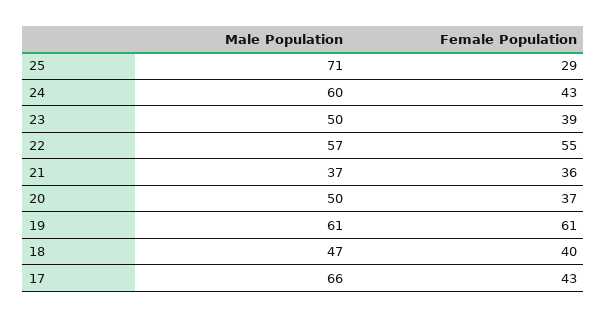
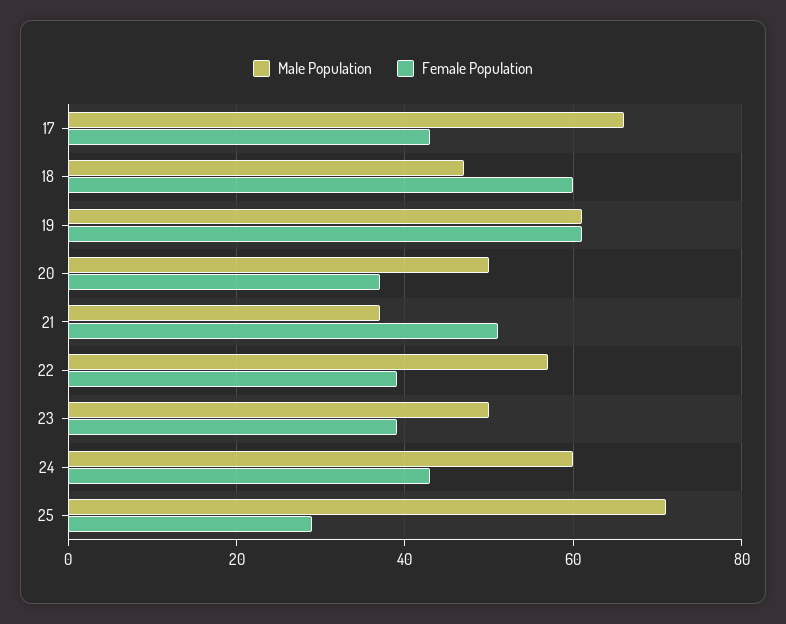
Female Population, 22: 55 -> 40
Female Population, 21: 36 -> 50
Female Population, 18: 40 -> 60

